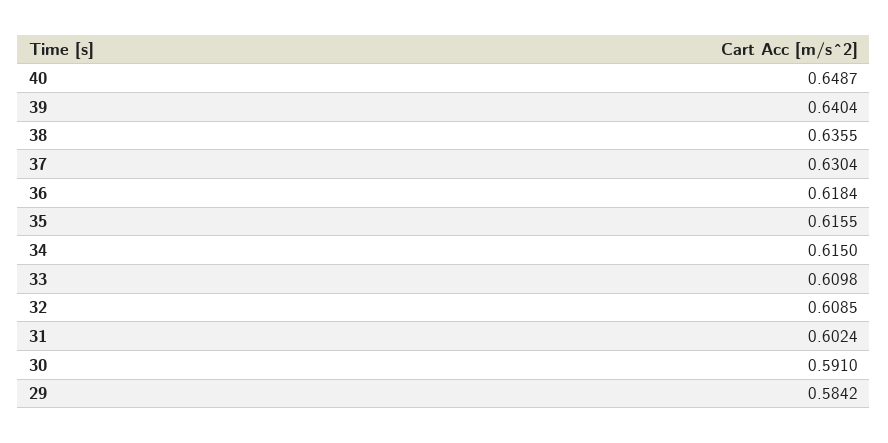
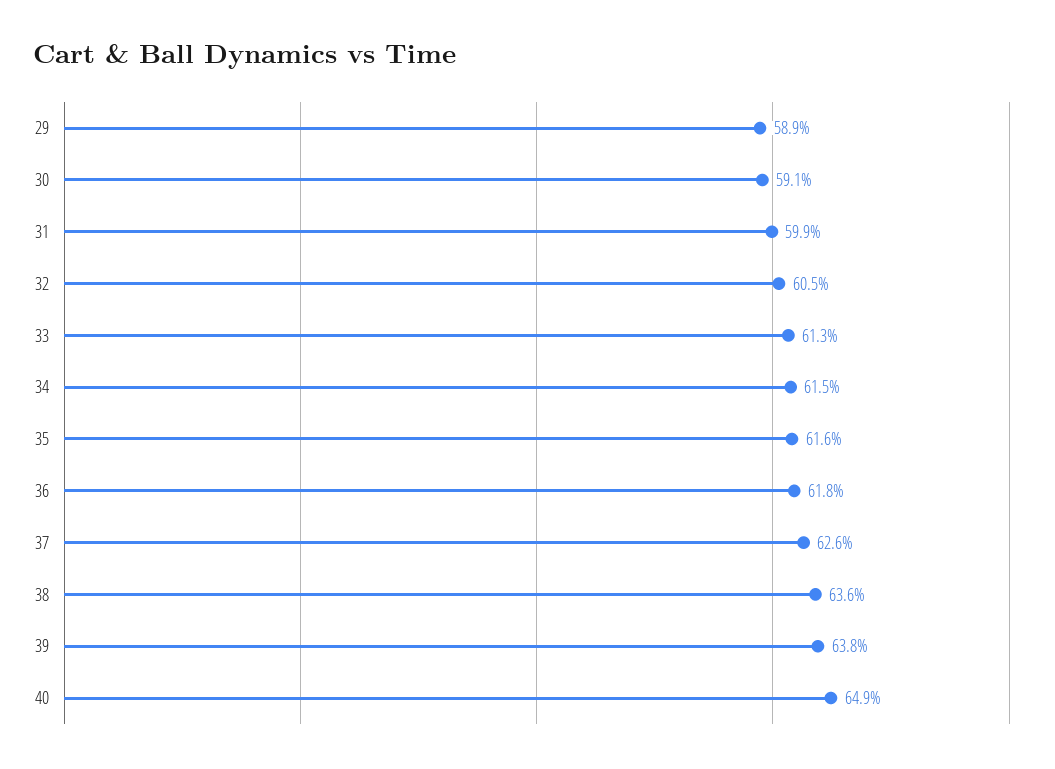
39: 0.6404 -> 0.638
37: 0.6304 -> 0.626
33: 0.6098 -> 0.613
32: 0.6085 -> 0.605
31: 0.6024 -> 0.599
29: 0.5842 -> 0.589

